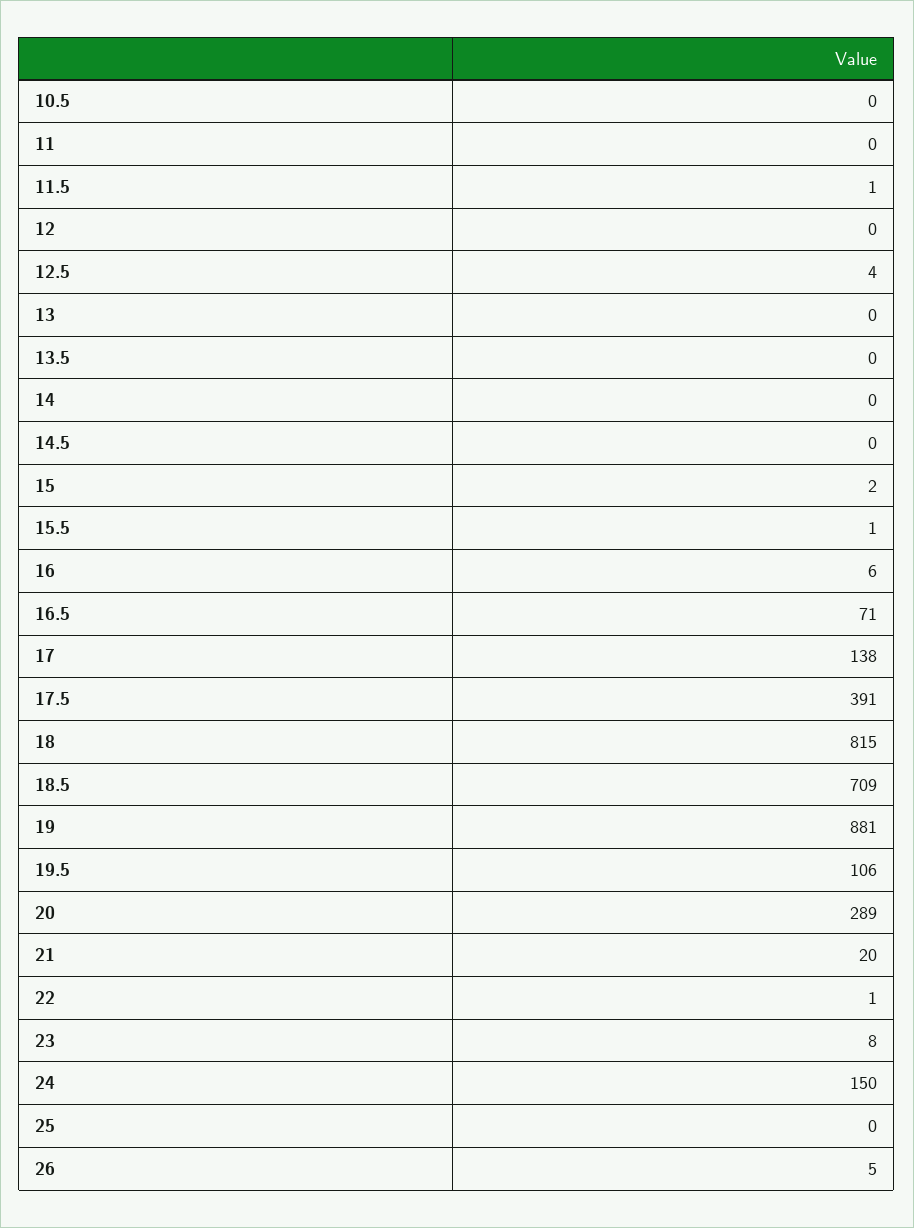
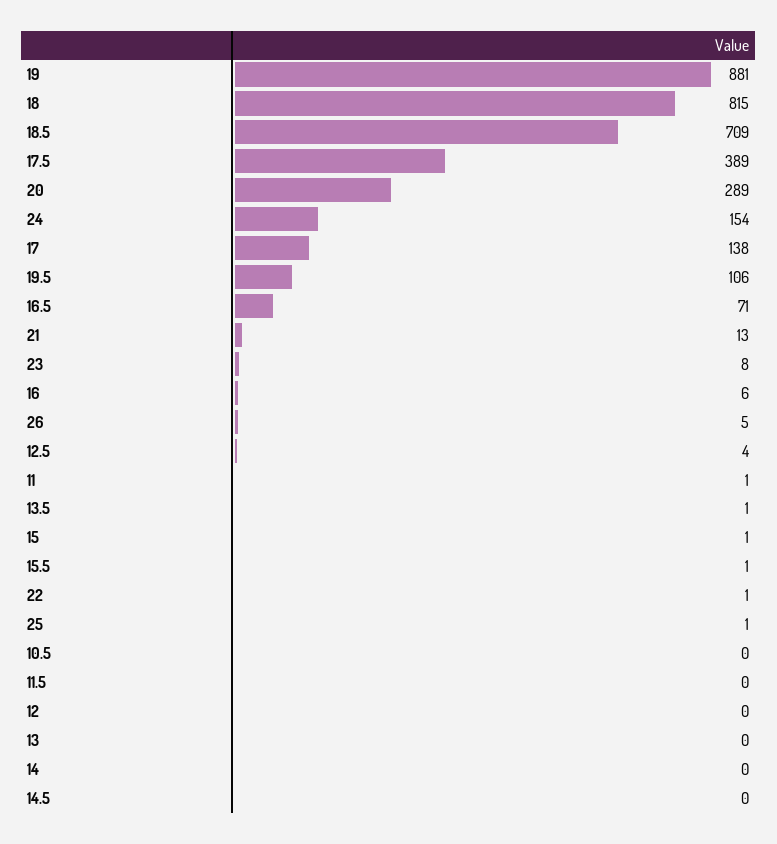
11: 0 -> 1
11.5: 1 -> 0
13.5: 0 -> 1
15: 2 -> 1
17.5: 391 -> 389
21: 20 -> 13
24: 150 -> 154
25: 0 -> 1

